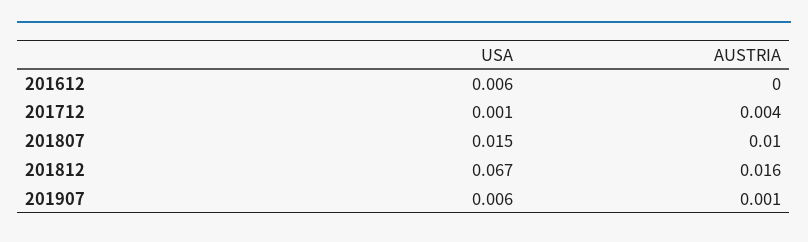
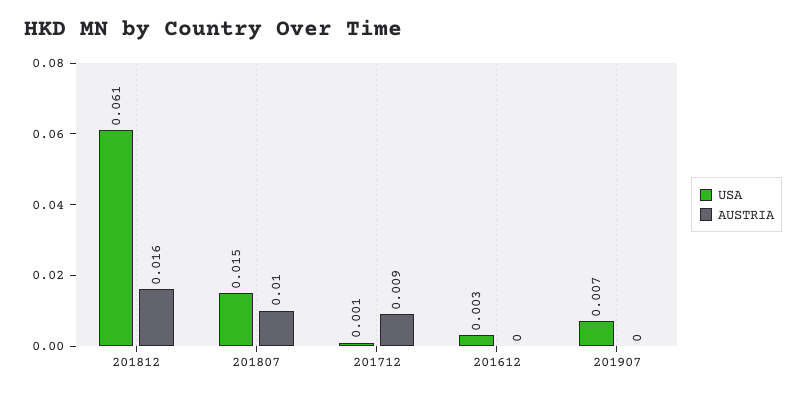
USA, 201612: 0.006 -> 0.003
AUSTRIA, 201712: 0.004 -> 0.009
USA, 201812: 0.067 -> 0.061
USA, 201907: 0.006 -> 0.007
AUSTRIA, 201907: 0.001 -> 0

